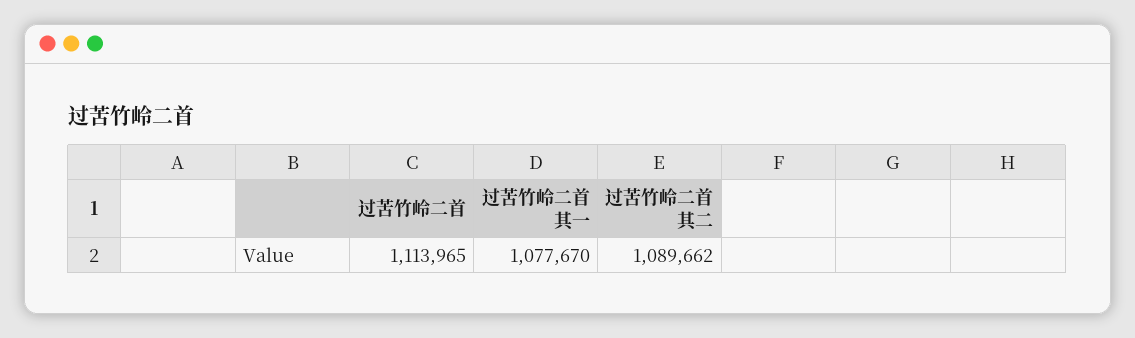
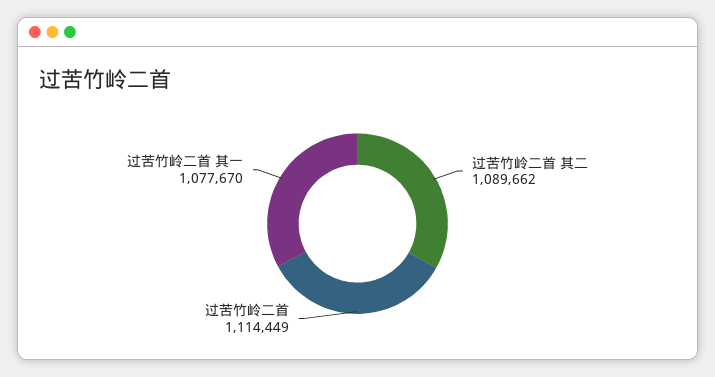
过苦竹岭二首: 1113965 -> 1114449

